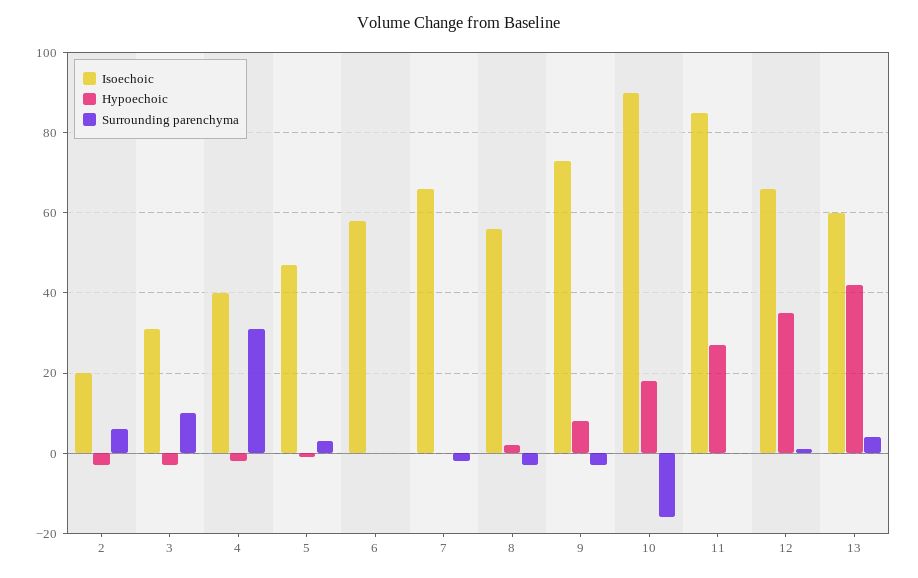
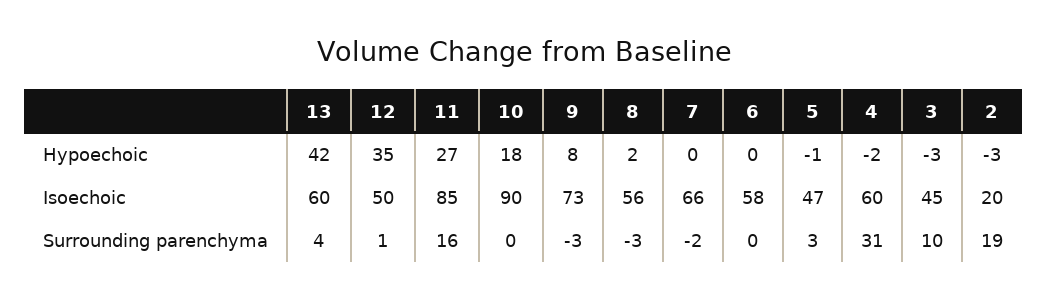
Surrounding parenchyma, 2: 5 -> 19
Isoechoic, 3: 30 -> 45
Isoechoic, 4: 40 -> 60
Surrounding parenchyma, 10: -15 -> 0
Surrounding parenchyma, 11: 0 -> 16
Isoechoic, 12: 65 -> 50

